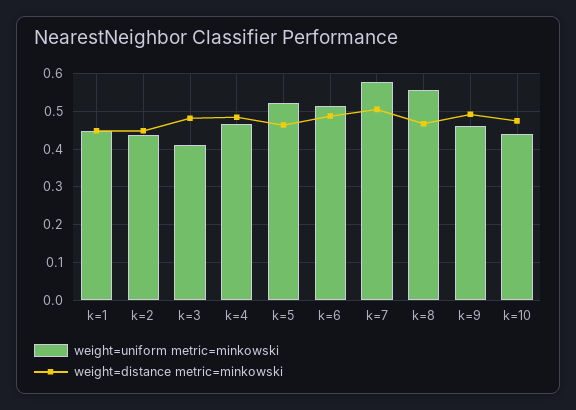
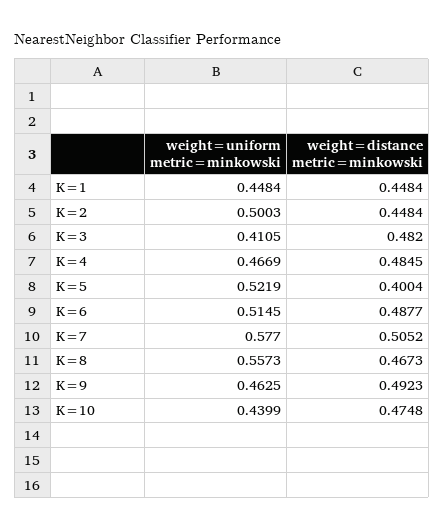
weight=uniform metric=minkowski, k=2: 0.44 -> 0.5003
weight=distance metric=minkowski, k=5: 0.46 -> 0.4004

